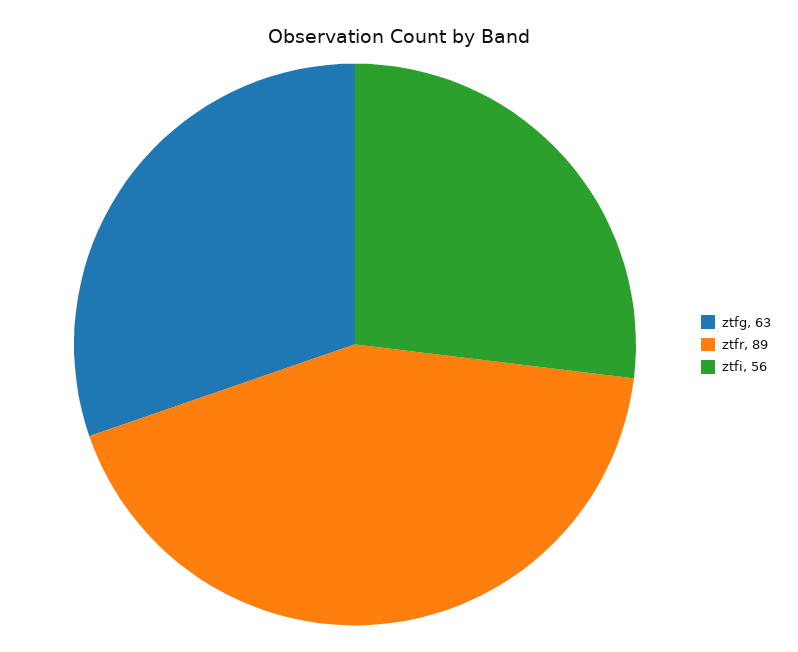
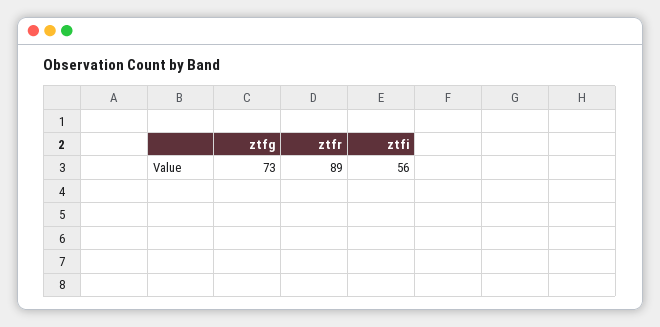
ztfg: 63 -> 73

